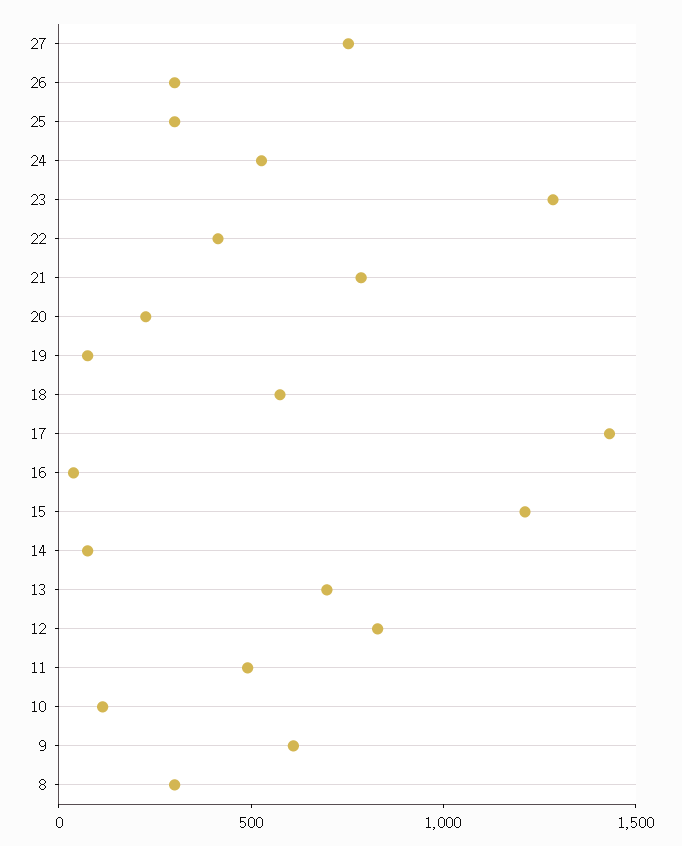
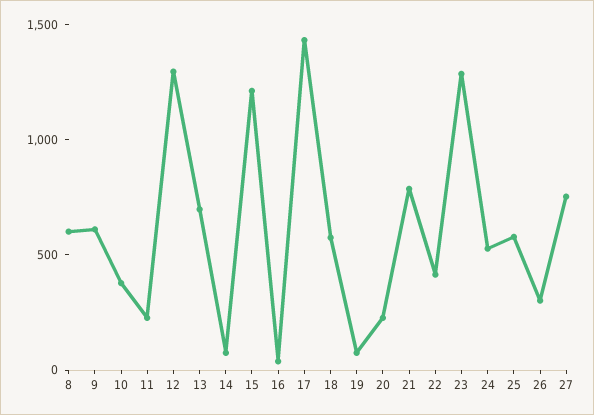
25: 300 -> 600
12: 800 -> 1300
11: 500 -> 200
10: 100 -> 400
8: 300 -> 600

